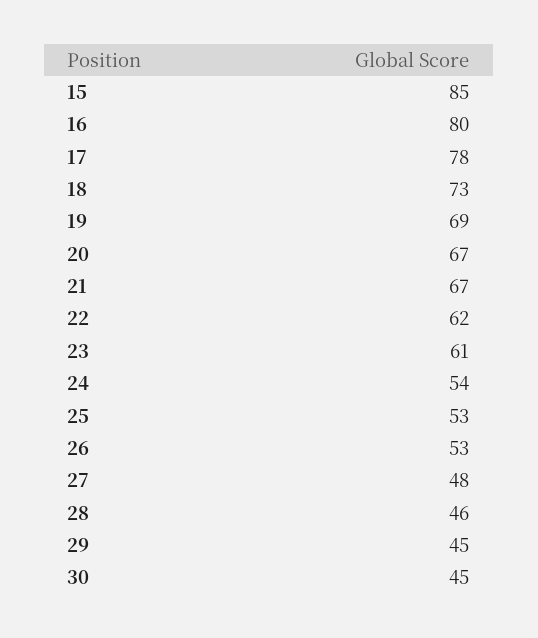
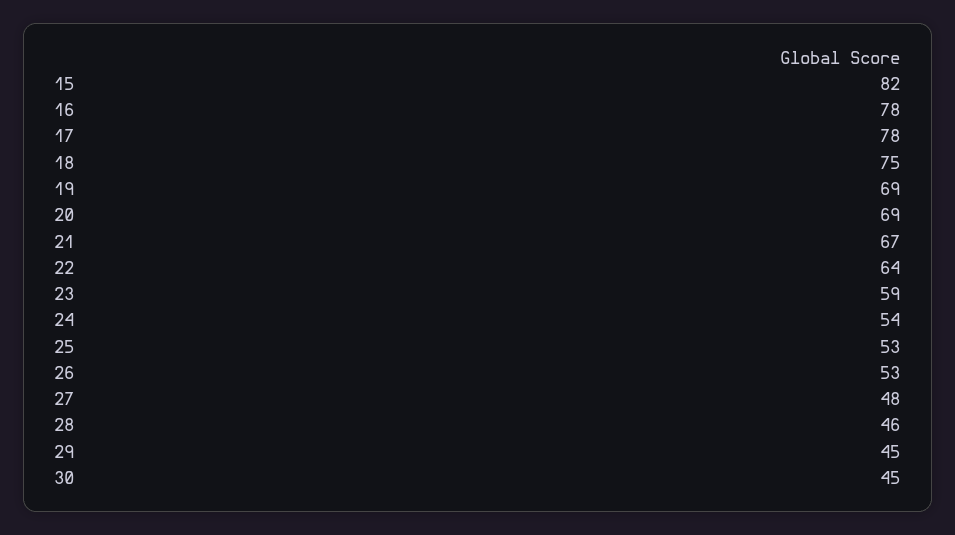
15: 85 -> 82
16: 80 -> 78
18: 73 -> 75
20: 67 -> 69
22: 62 -> 64
23: 61 -> 59

